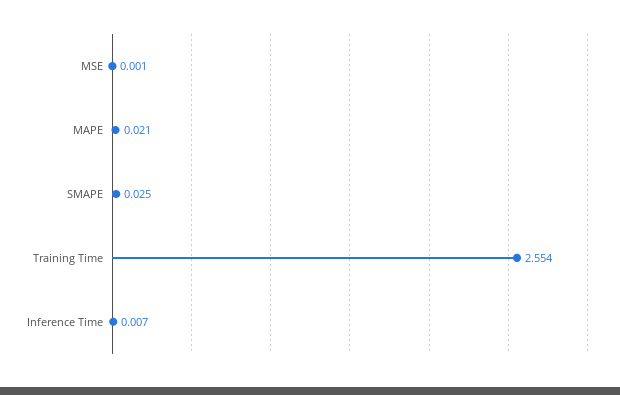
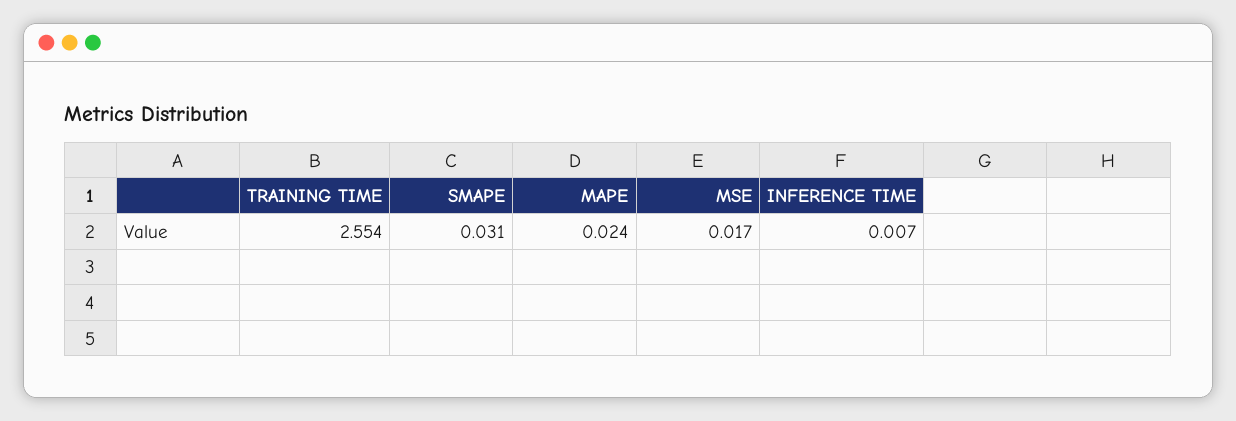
MSE: 0.001 -> 0.017
MAPE: 0.021 -> 0.024
SMAPE: 0.025 -> 0.031

